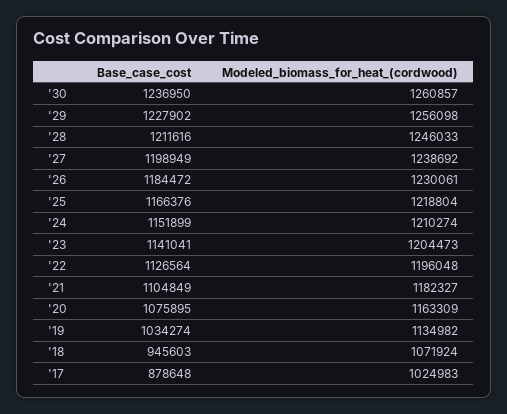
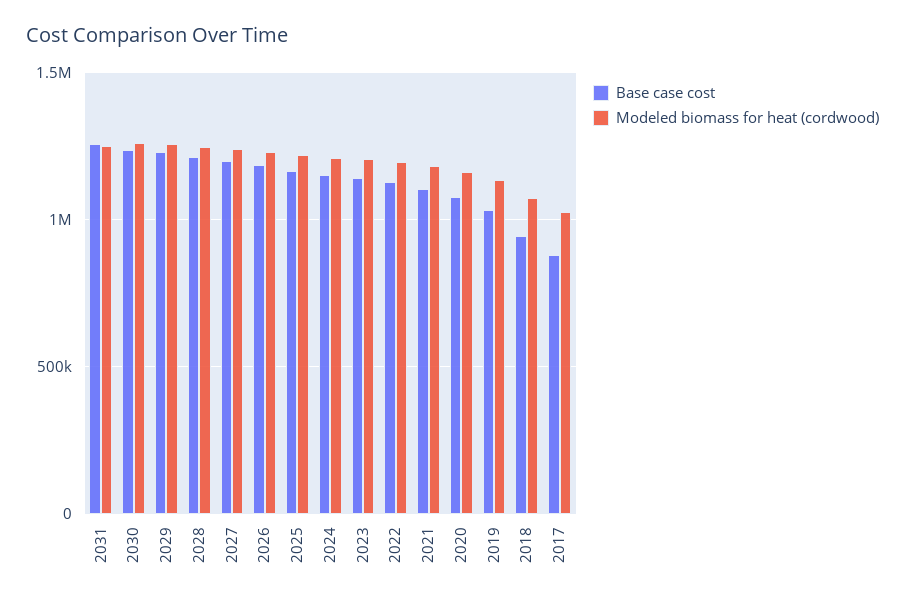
Base_case_cost, 2031: none -> 1250000
Modeled_biomass_for_heat_(cordwood), 2031: none -> 1250000

